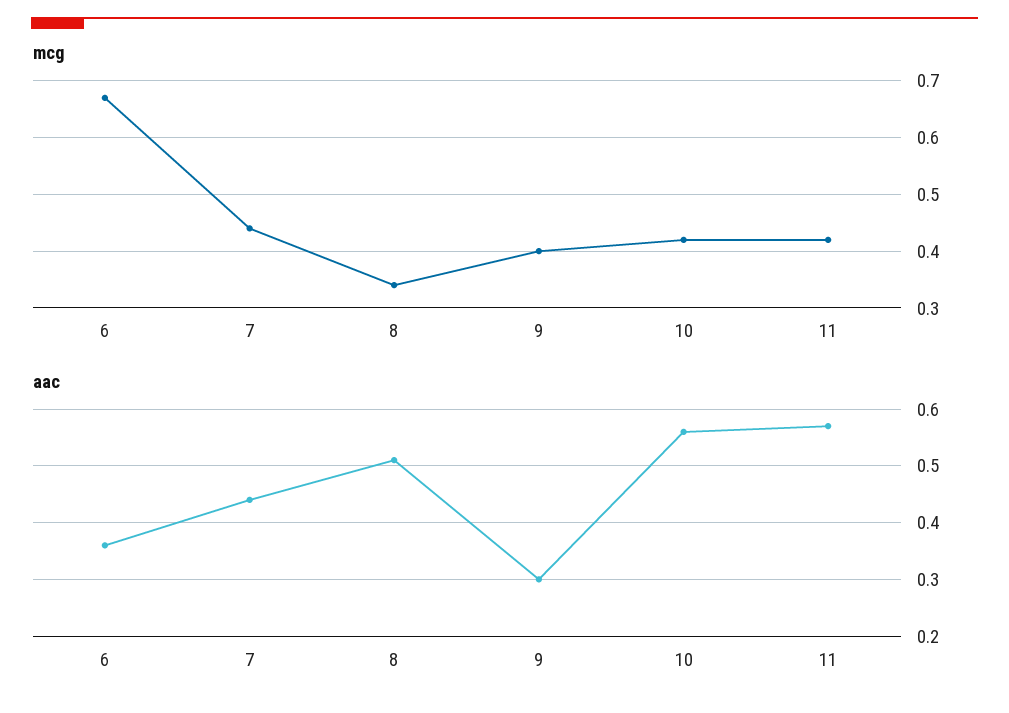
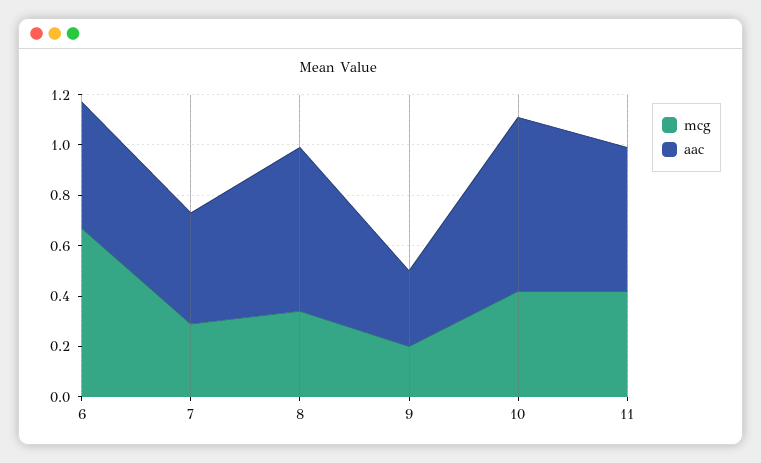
mcg, 7: 0.45 -> 0.3
mcg, 9: 0.4 -> 0.2
aac, 6: 0.35 -> 0.5
aac, 8: 0.5 -> 0.65
aac, 10: 0.55 -> 0.7

